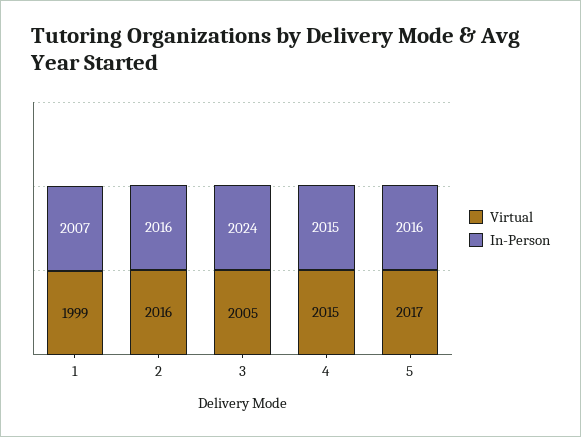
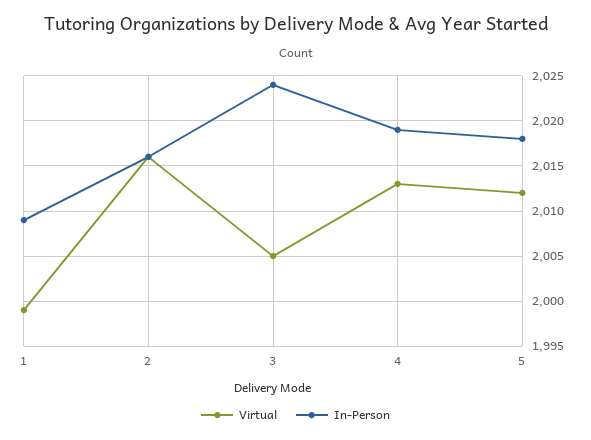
In-Person, 1: 2007 -> 2009
Virtual, 4: 2015 -> 2013
In-Person, 4: 2015 -> 2019
Virtual, 5: 2017 -> 2012
In-Person, 5: 2016 -> 2018

